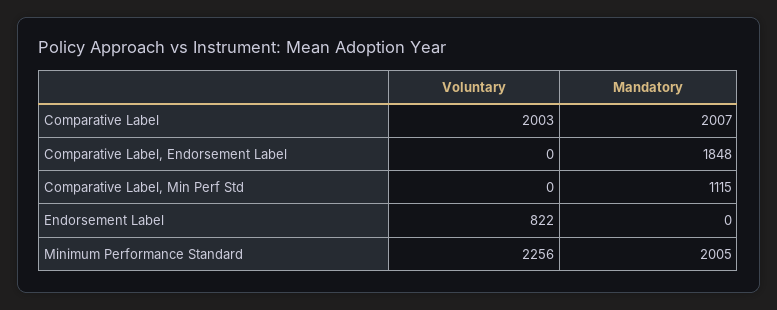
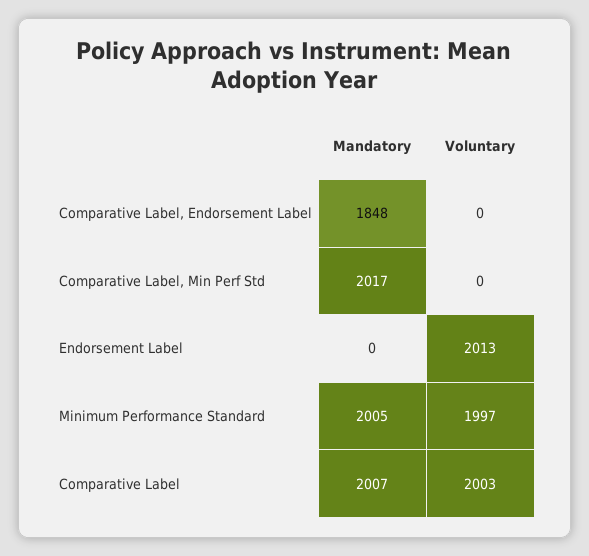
Mandatory, Comparative Label, Min Perf Std: 1115 -> 2017
Voluntary, Endorsement Label: 822 -> 2013
Voluntary, Minimum Performance Standard: 2256 -> 1997

